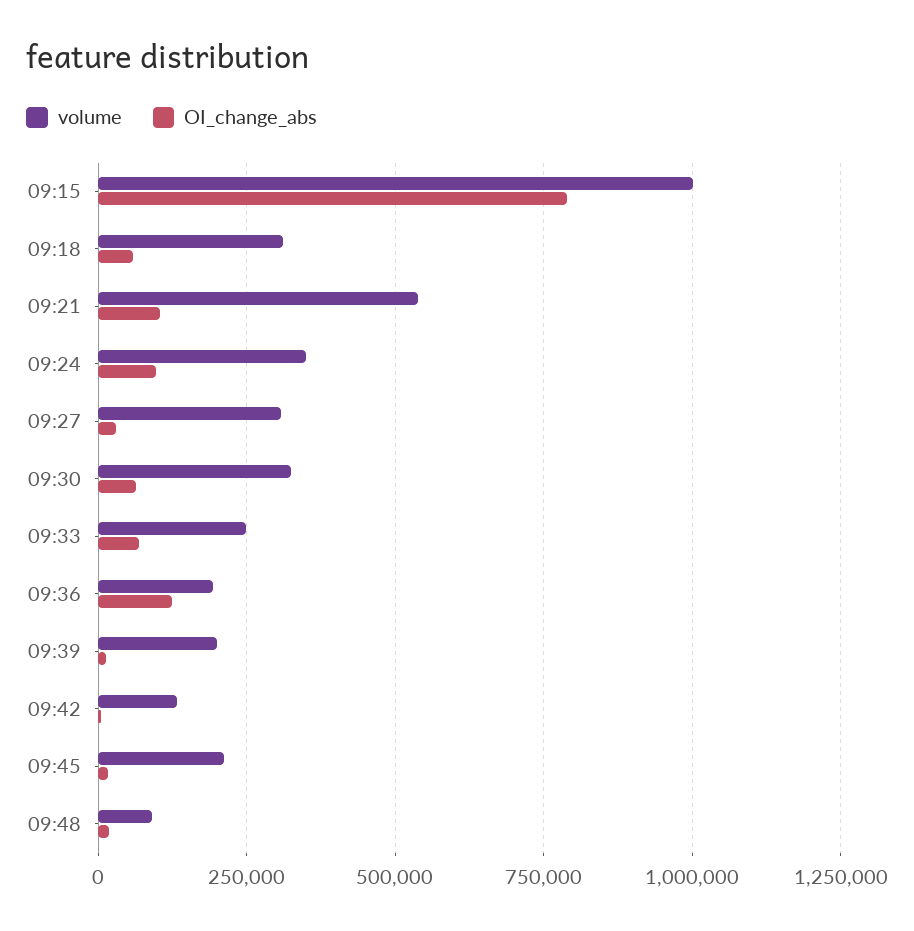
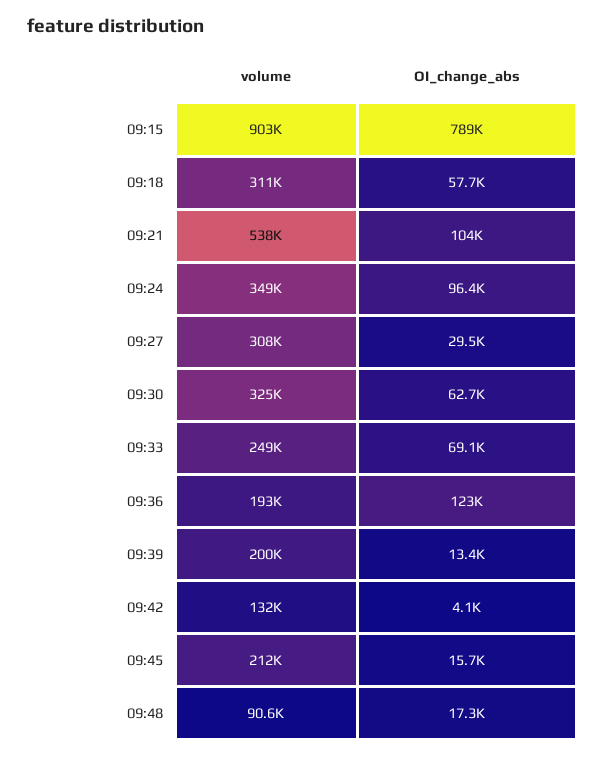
volume, 09:15: 1000000 -> 903000

